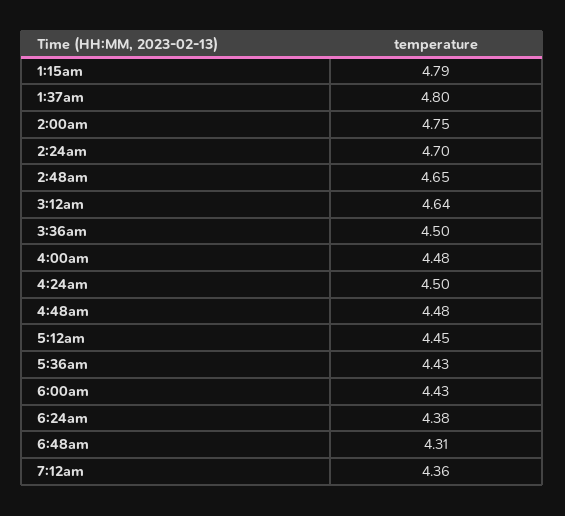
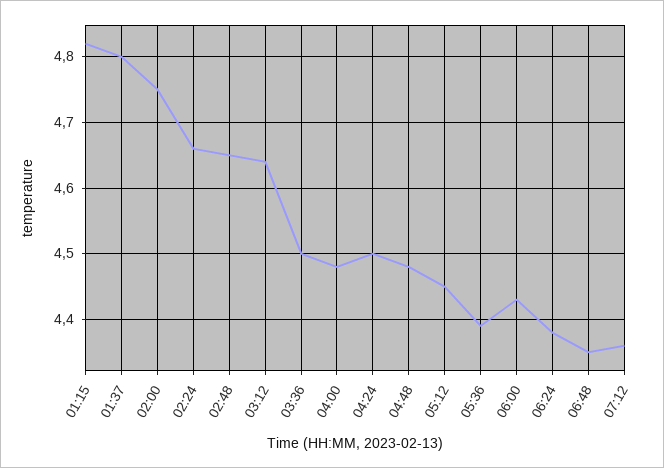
1:15am: 4.79 -> 4.82
2:24am: 4.7 -> 4.66
5:36am: 4.43 -> 4.39
6:48am: 4.31 -> 4.35

